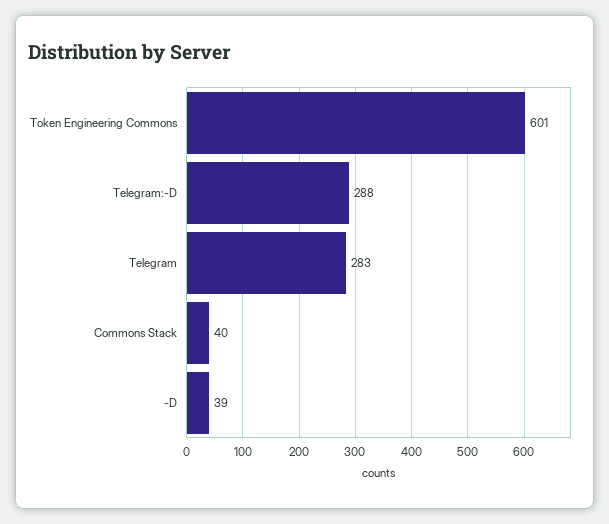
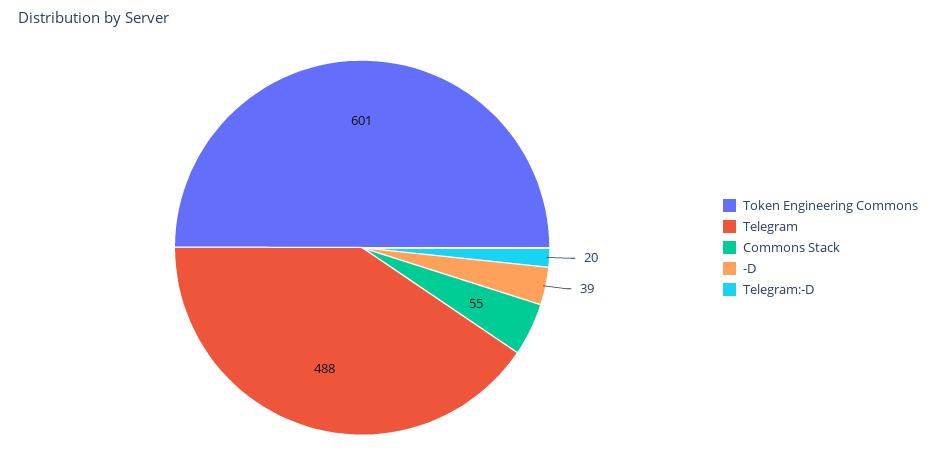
Telegram:-D: 288 -> 20
Telegram: 283 -> 488
Commons Stack: 40 -> 55

